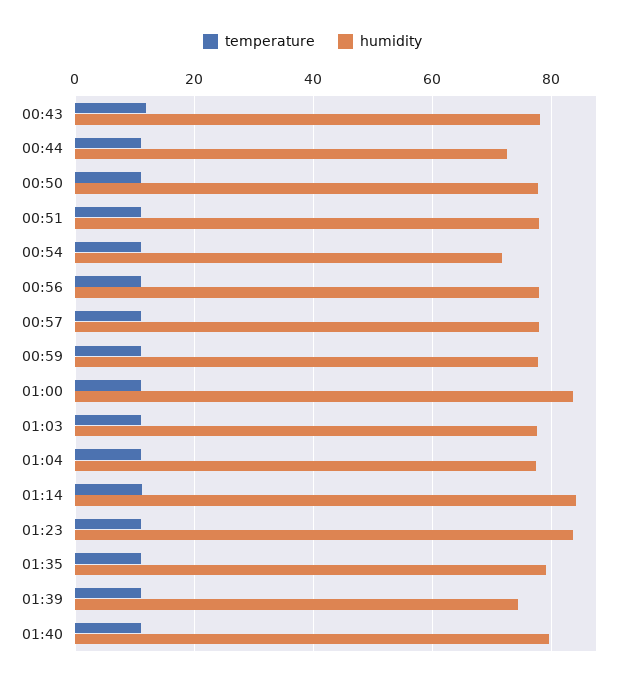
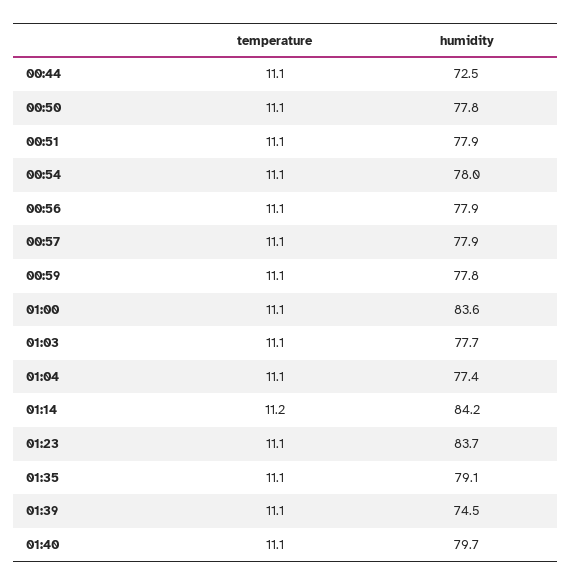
temperature, 00:43: 12 -> none
humidity, 00:43: 78 -> none
humidity, 00:54: 72 -> 78

